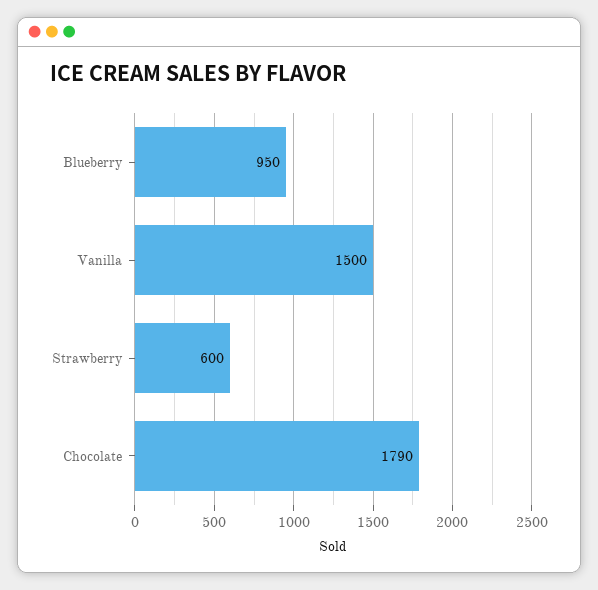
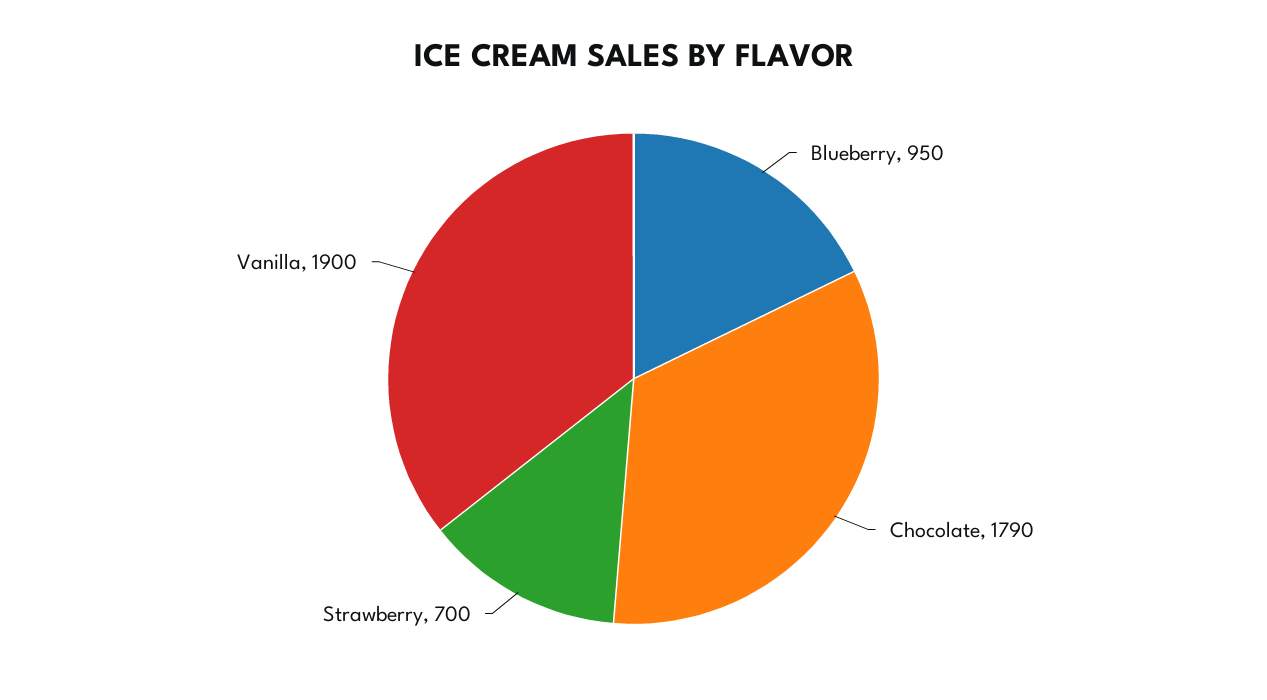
Vanilla: 1500 -> 1900
Strawberry: 600 -> 700

